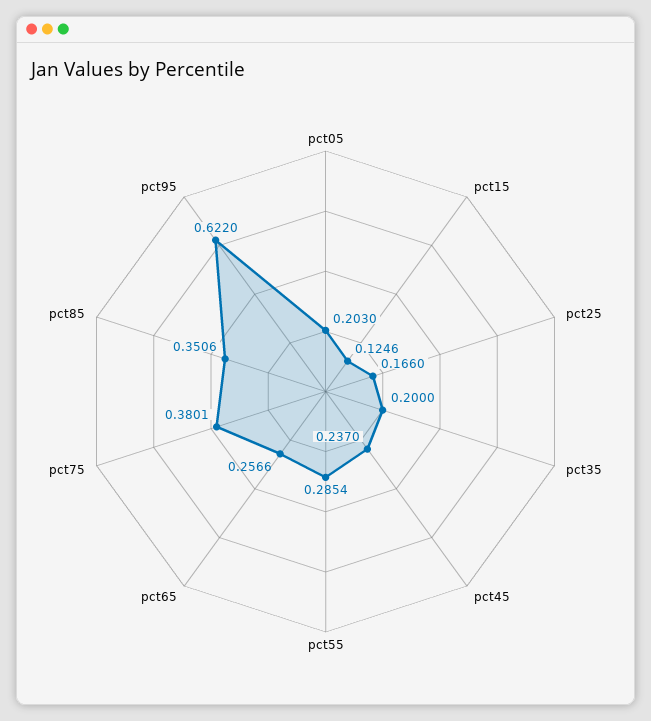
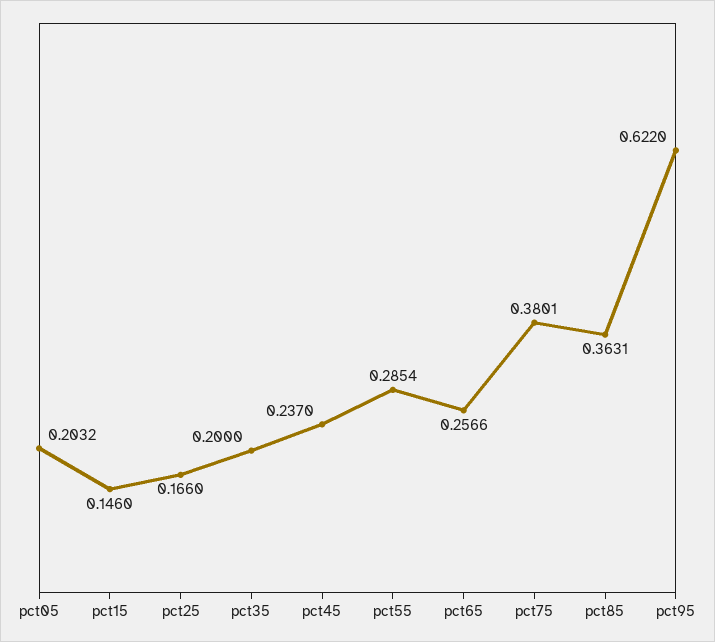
pct05: 0.203 -> 0.2032
pct15: 0.1246 -> 0.146
pct85: 0.3506 -> 0.3631

